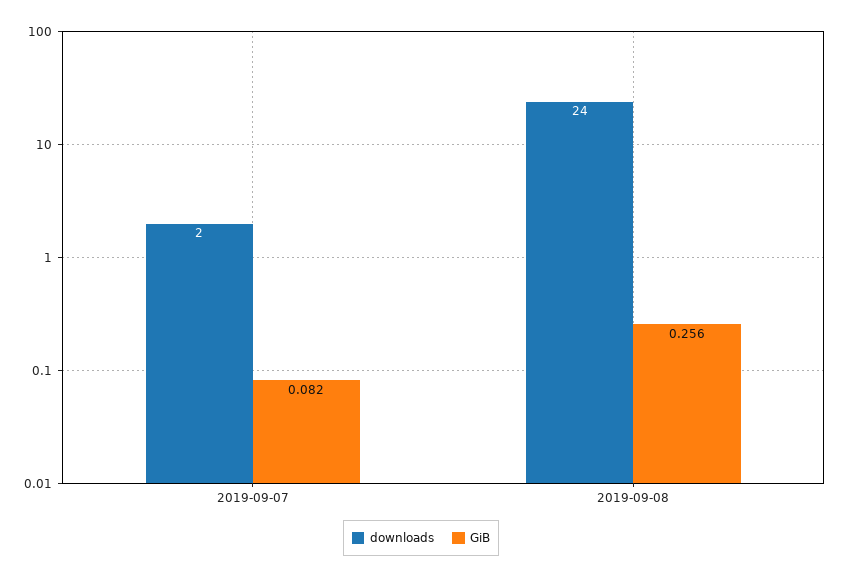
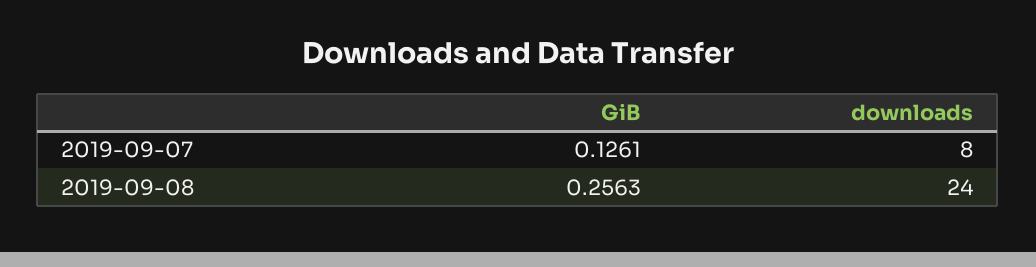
downloads, 2019-09-07: 2 -> 8
GiB, 2019-09-07: 0.082 -> 0.1261

